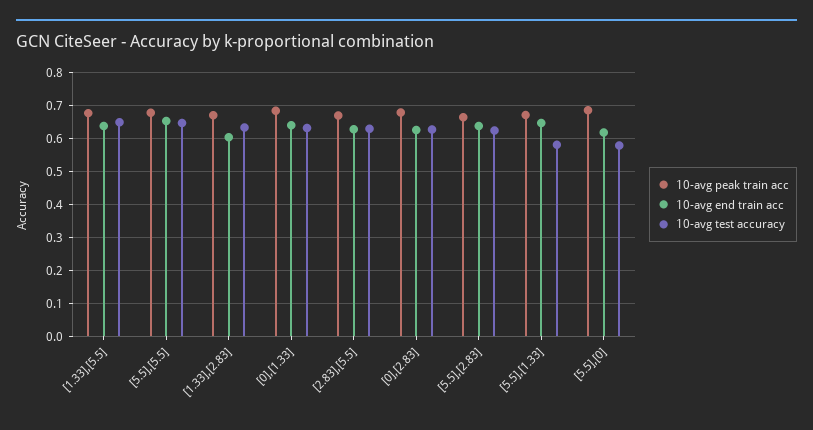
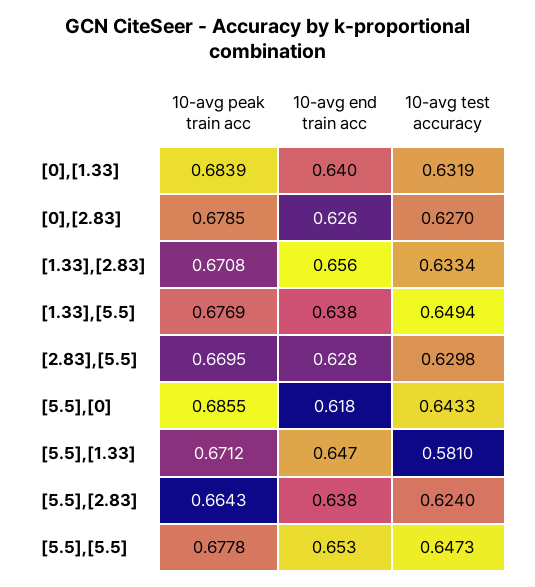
10-avg end train acc, [1.33],[2.83]: 0.6 -> 0.656
10-avg test accuracy, [5.5],[0]: 0.58 -> 0.6433

